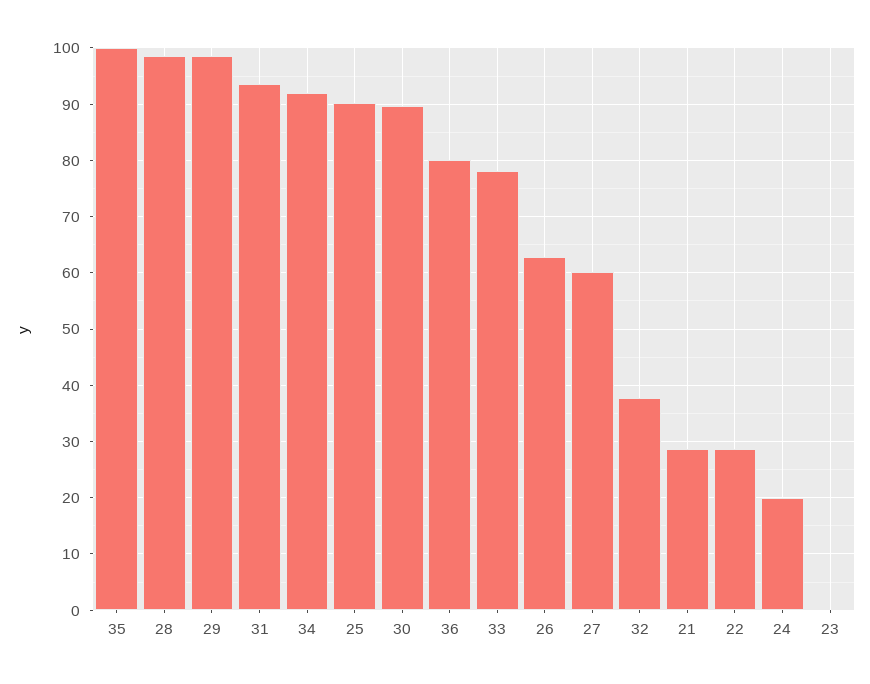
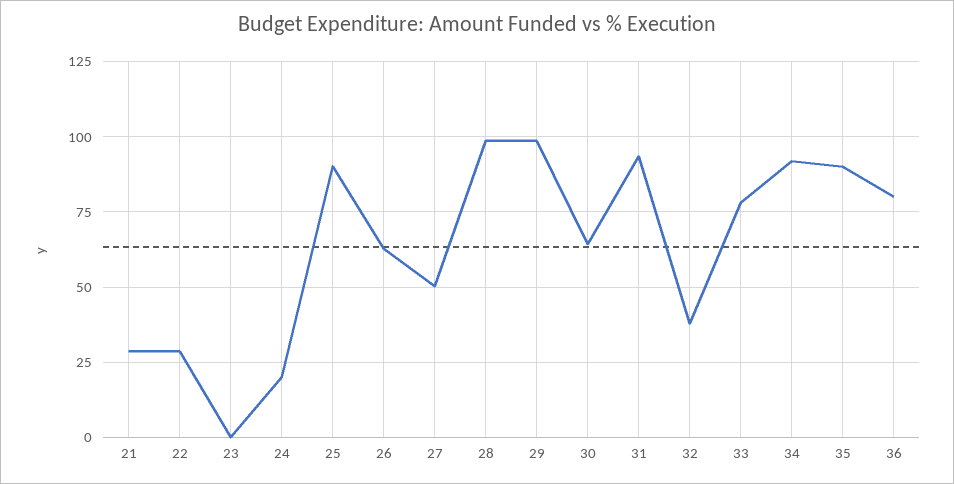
35: 100 -> 90
30: 90 -> 65
27: 60 -> 50

